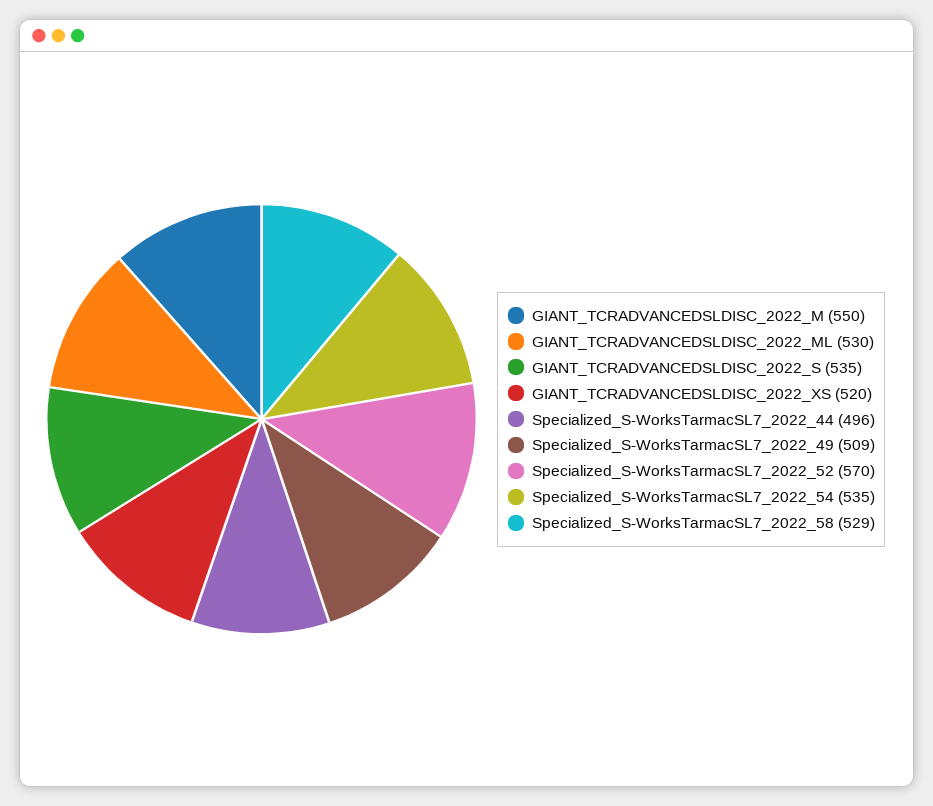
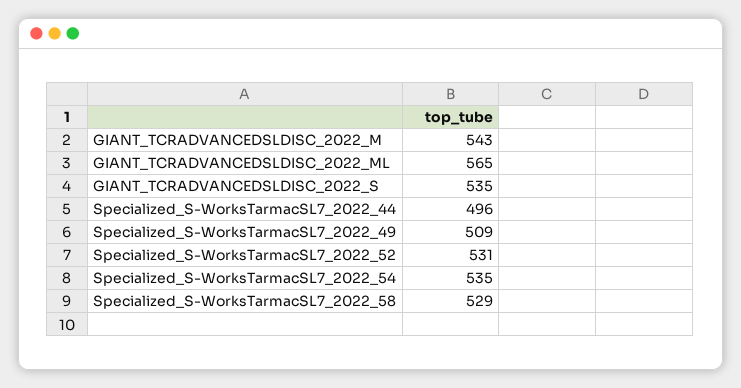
GIANT_TCRADVANCEDSLDISC_2022_M: 550 -> 543
GIANT_TCRADVANCEDSLDISC_2022_ML: 530 -> 565
GIANT_TCRADVANCEDSLDISC_2022_XS: 520 -> none
Specialized_S-WorksTarmacSL7_2022_52: 570 -> 531

